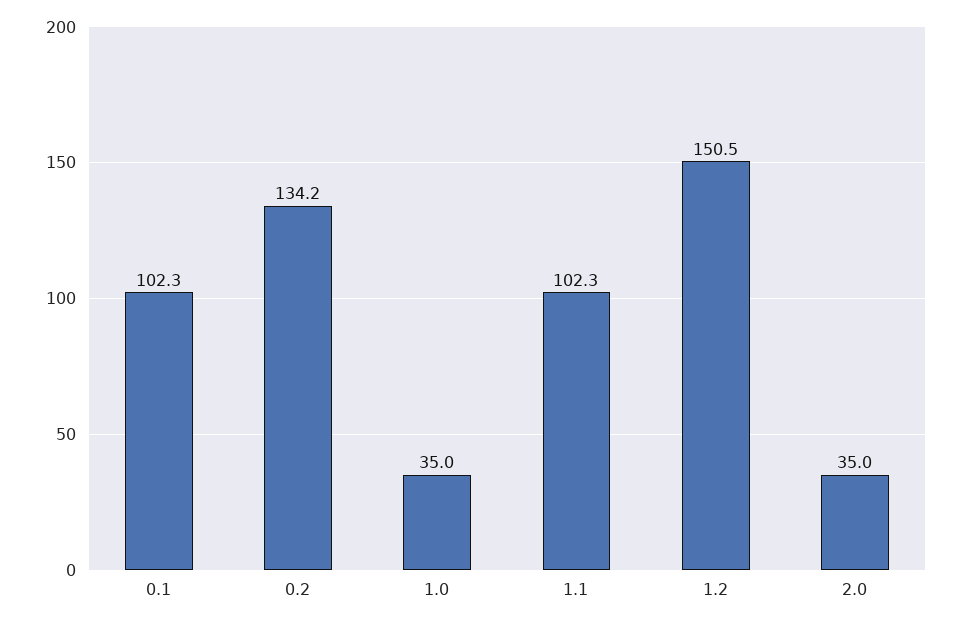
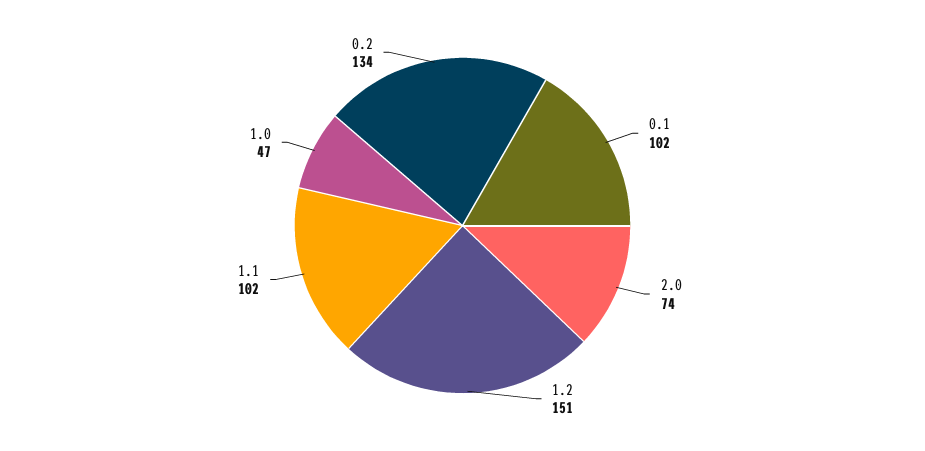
1.0: 35 -> 47
2.0: 35 -> 74

